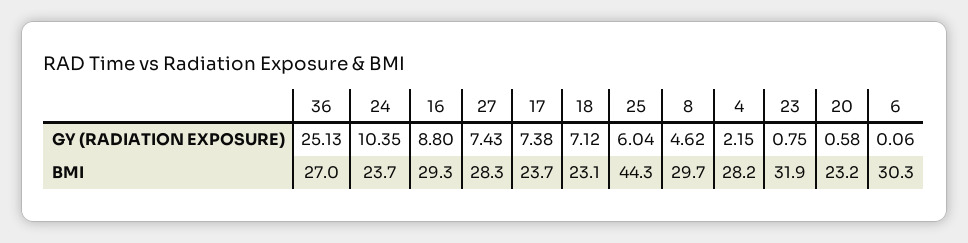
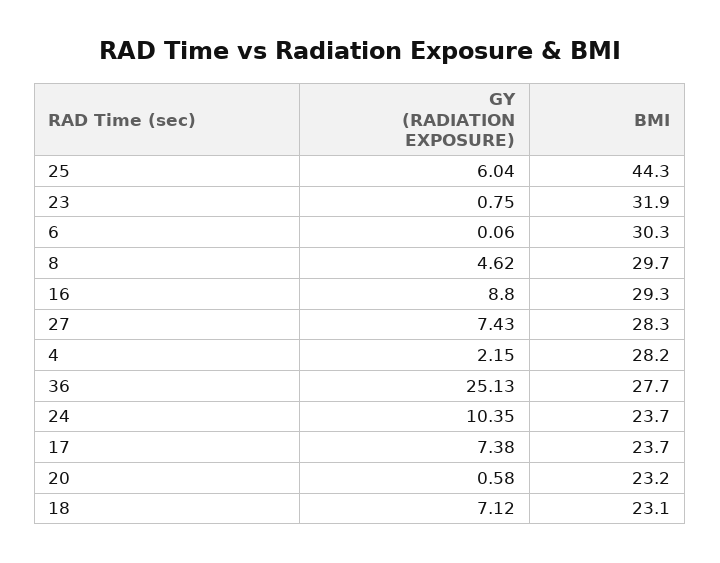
36, BMI: 27 -> 27.7

